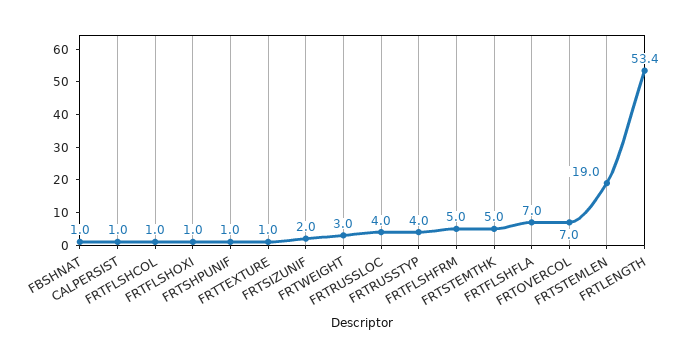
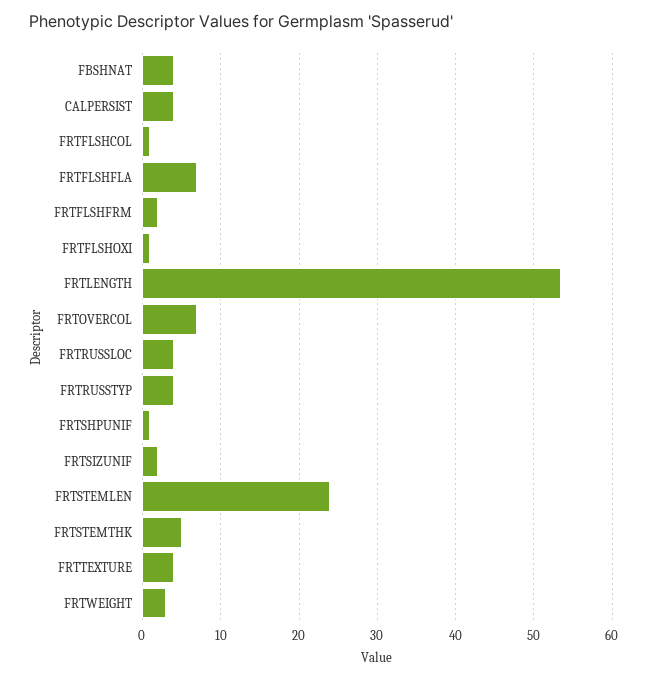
FBSHNAT: 1 -> 4
CALPERSIST: 1 -> 4
FRTTEXTURE: 1 -> 4
FRTFLSHFRM: 5 -> 2
FRTSTEMLEN: 19 -> 24

